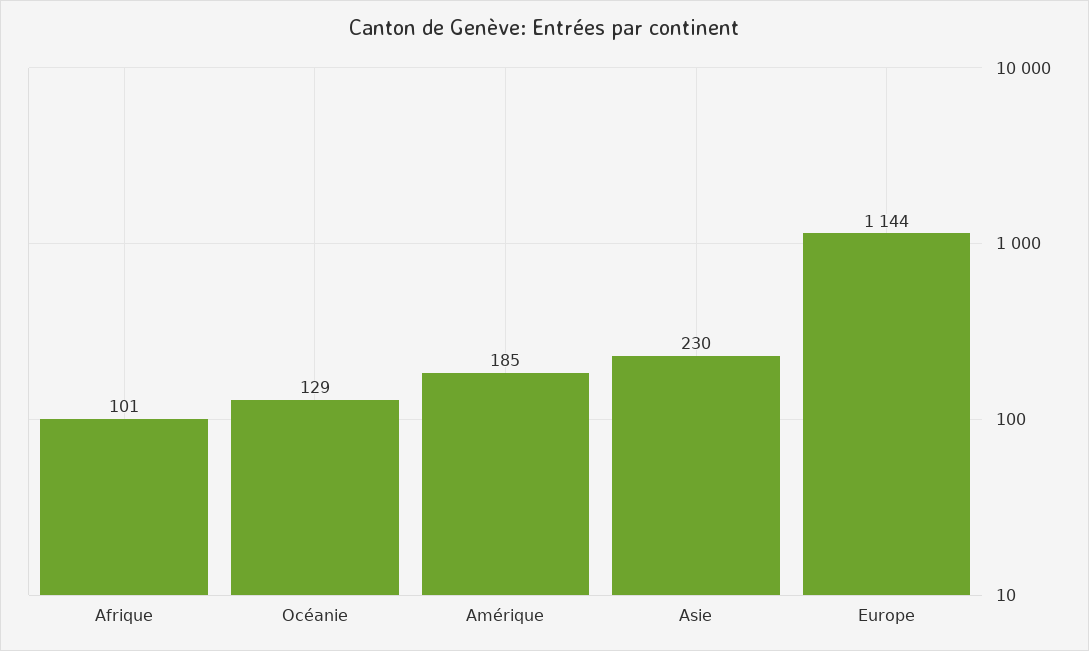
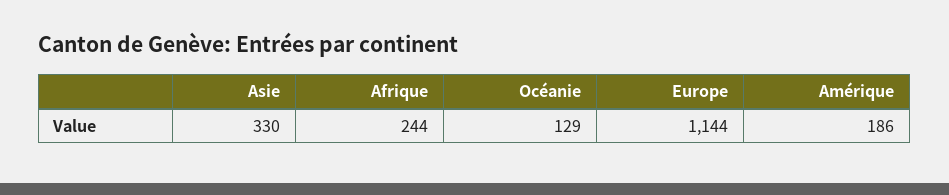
Afrique: 101 -> 244
Amérique: 185 -> 186
Asie: 230 -> 330

